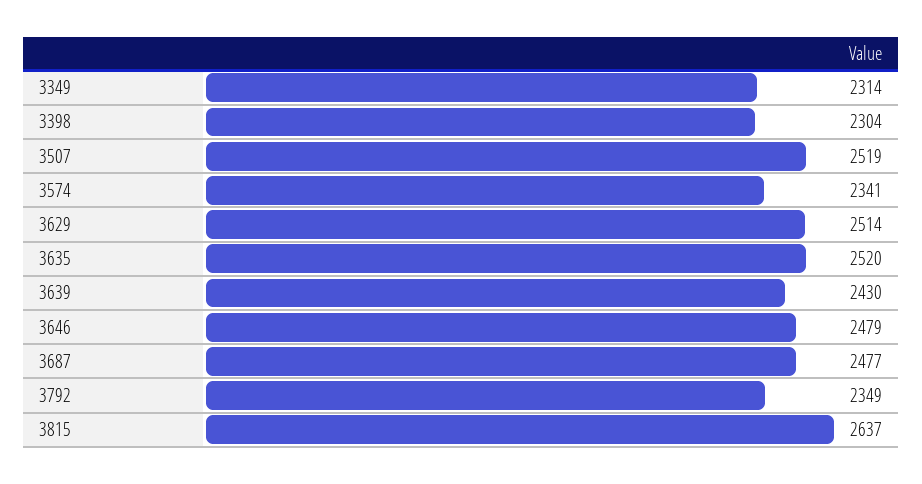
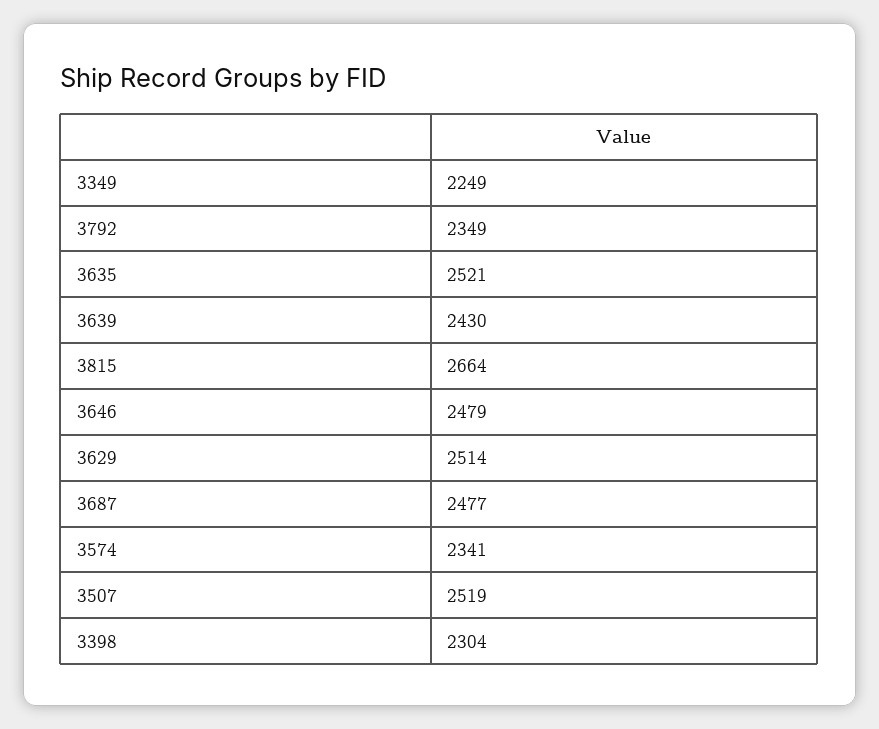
3349: 2314 -> 2249
3635: 2520 -> 2521
3815: 2637 -> 2664

